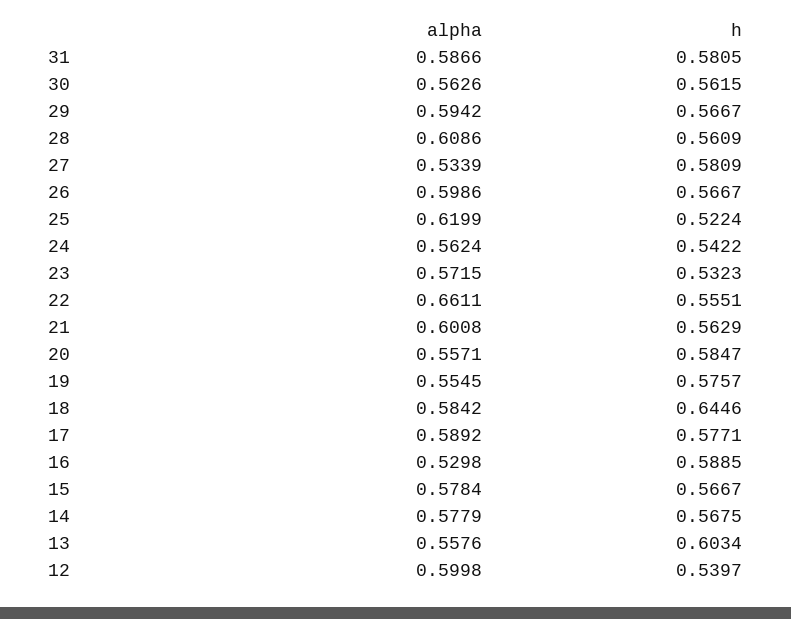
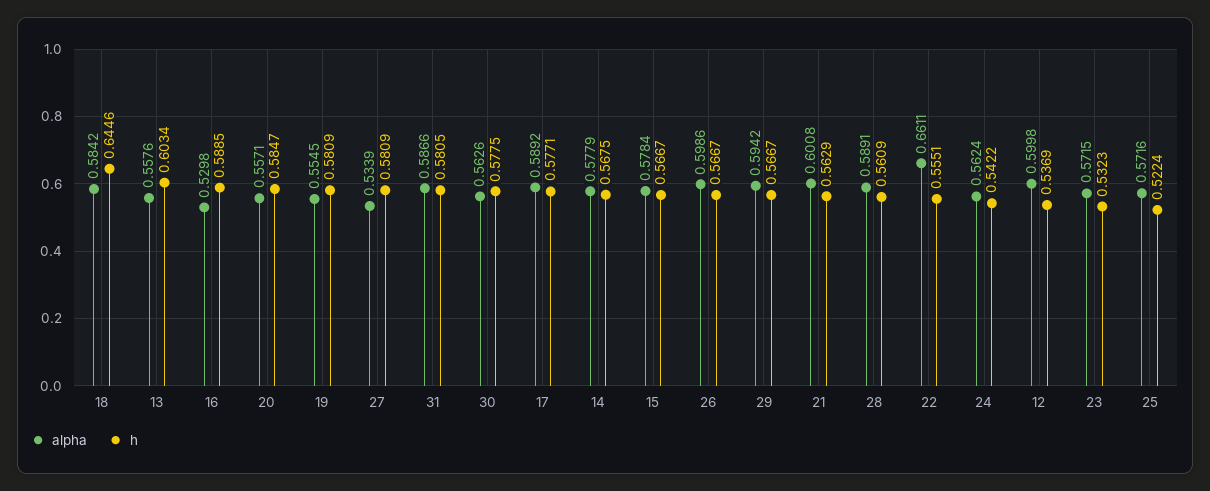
h, 30: 0.5615 -> 0.5775
alpha, 28: 0.6086 -> 0.5891
alpha, 25: 0.6199 -> 0.5716
h, 19: 0.5757 -> 0.5809
h, 12: 0.5397 -> 0.5369

